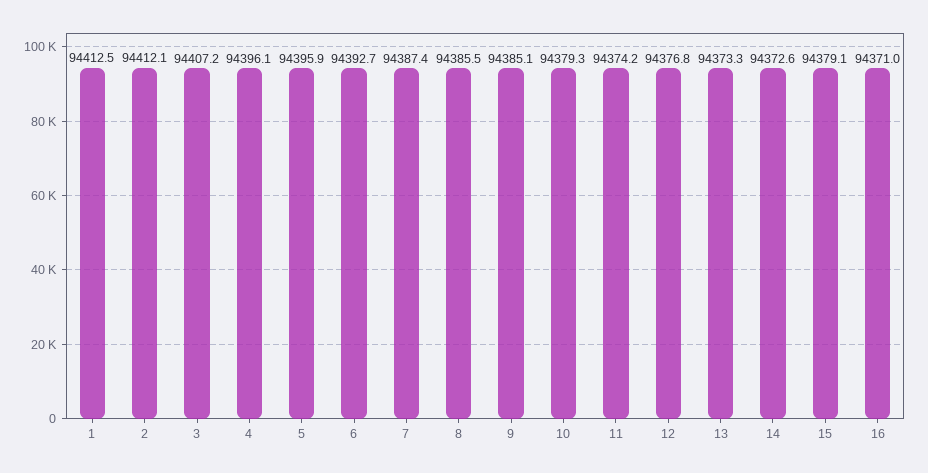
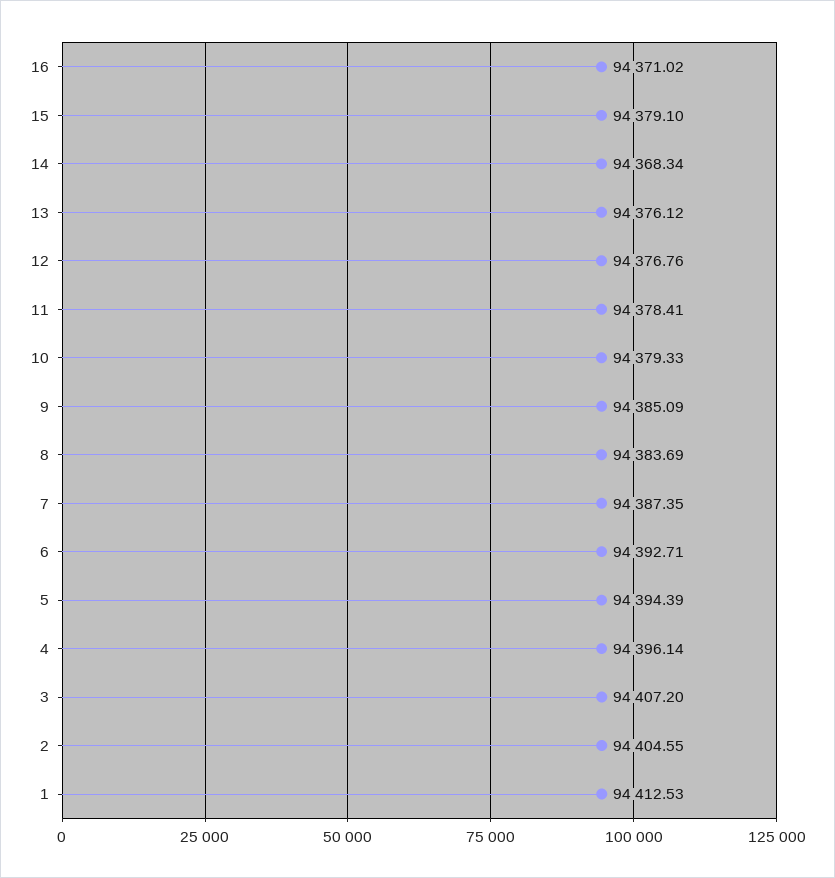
2: 94412.1 -> 94404.55
5: 94395.9 -> 94394.39
8: 94385.5 -> 94383.69
11: 94374.2 -> 94378.41
13: 94373.3 -> 94376.12
14: 94372.6 -> 94368.34

